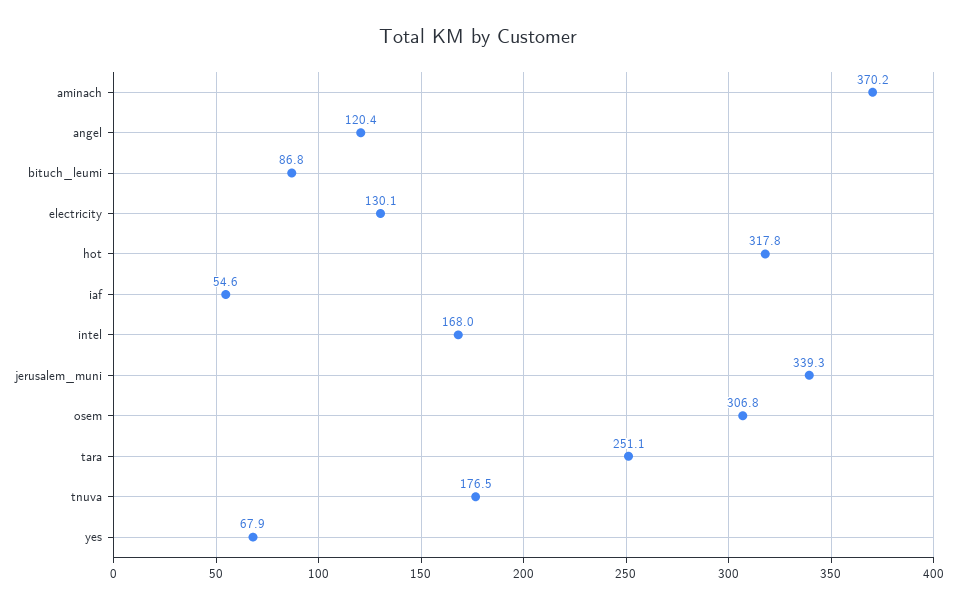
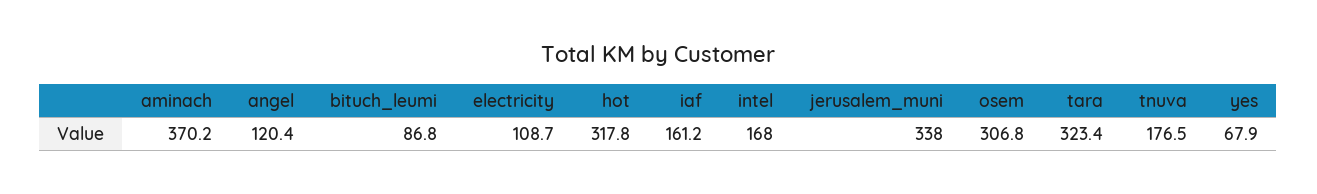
electricity: 130.1 -> 108.7
iaf: 54.6 -> 161.2
jerusalem_muni: 339.3 -> 338
tara: 251.1 -> 323.4

